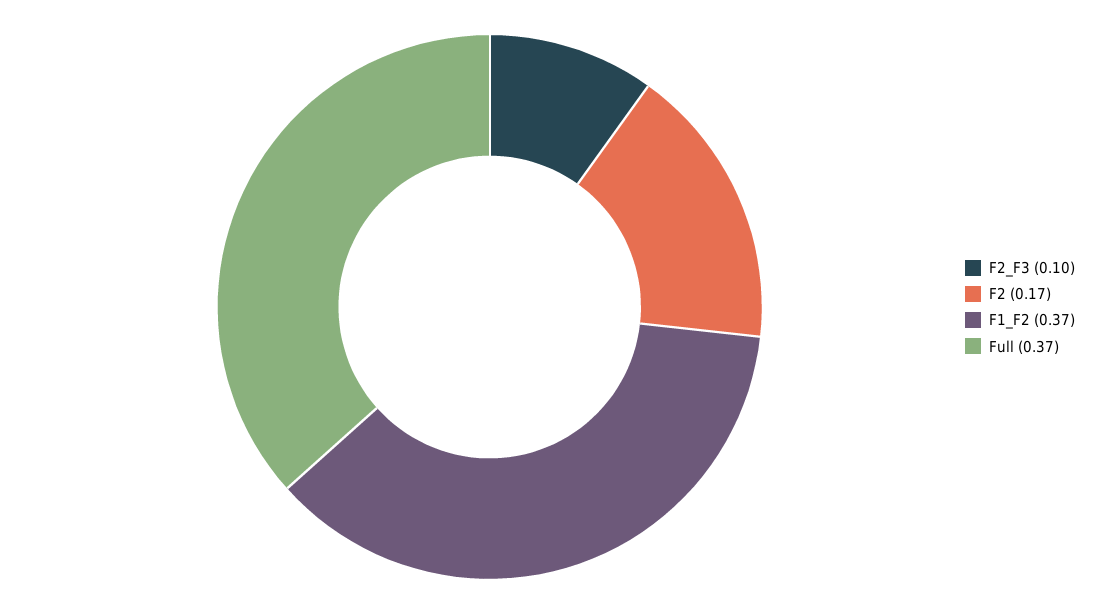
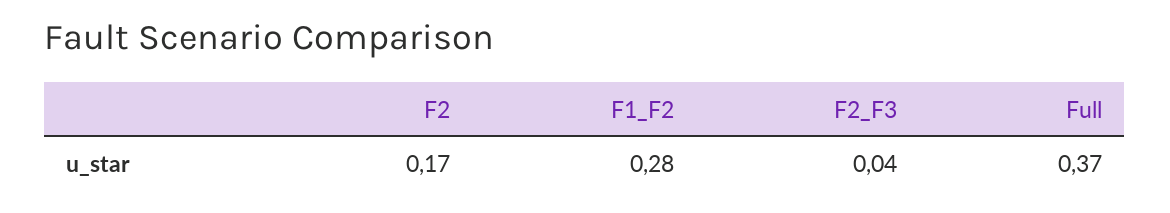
F2_F3: 0.1 -> 0.04
F1_F2: 0.37 -> 0.28

